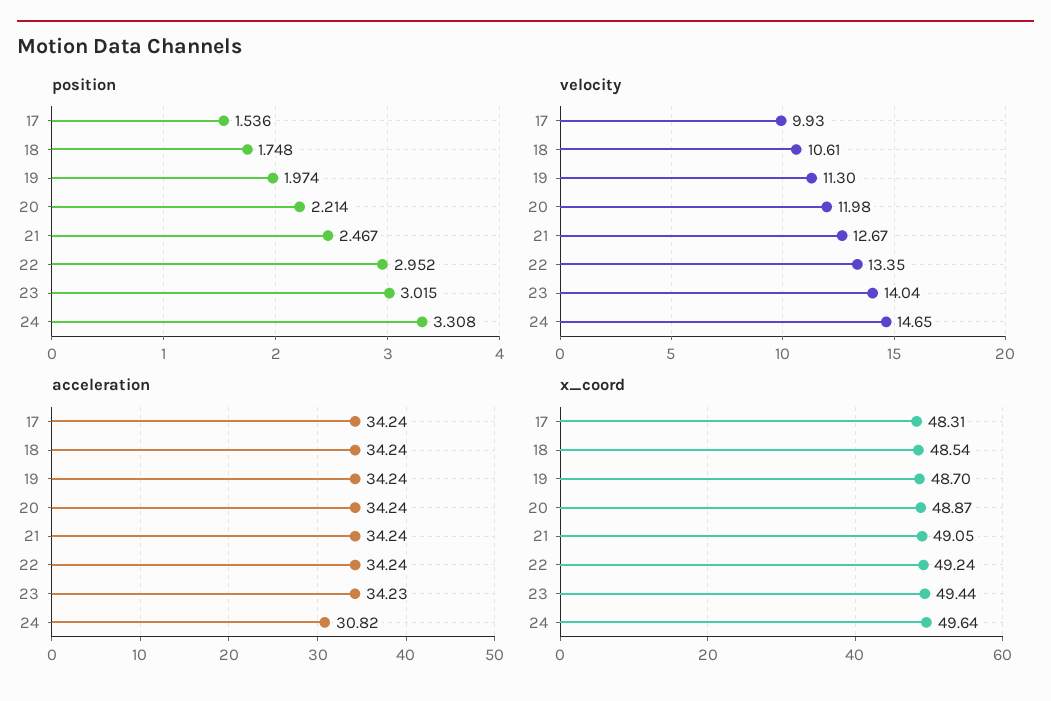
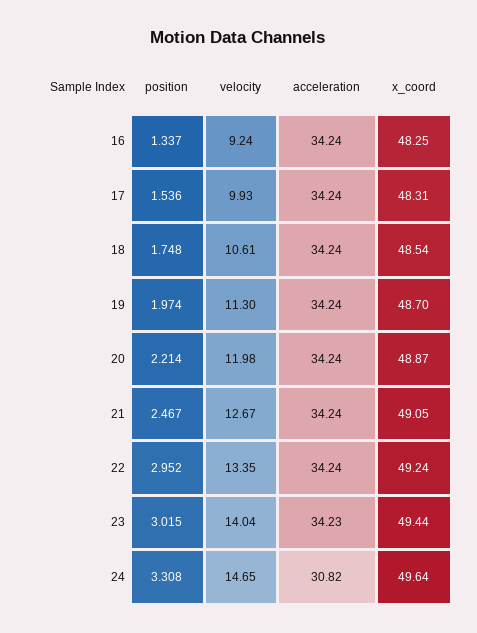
position, 16: none -> 1.337
velocity, 16: none -> 9.24
acceleration, 16: none -> 34.24
x_coord, 16: none -> 48.25

